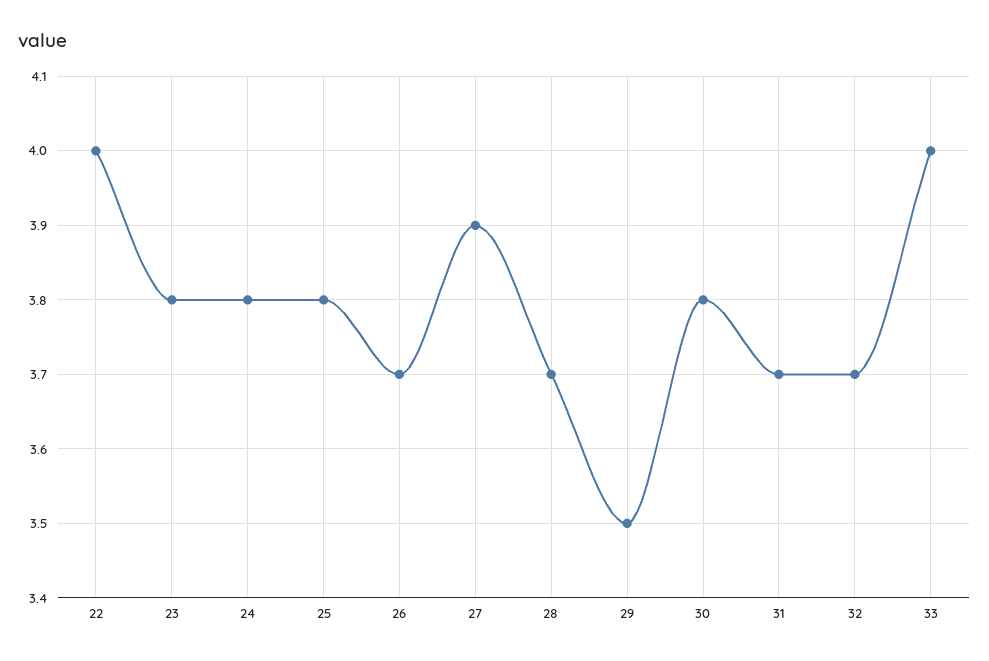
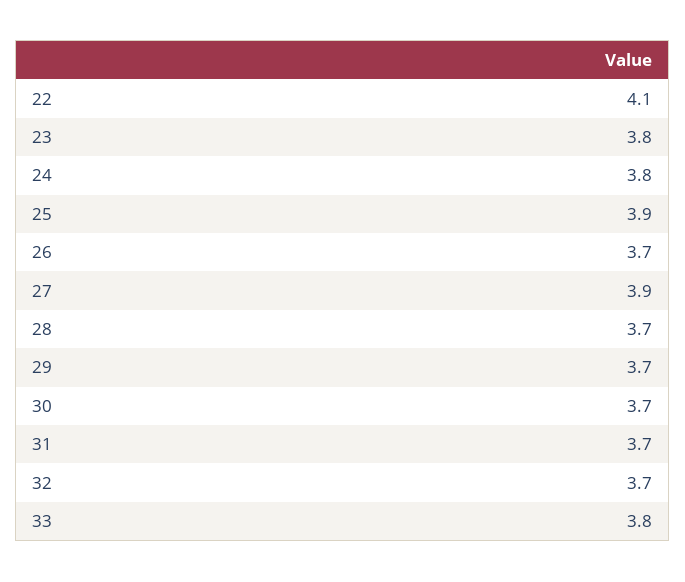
22: 4 -> 4.1
25: 3.8 -> 3.9
29: 3.5 -> 3.7
30: 3.8 -> 3.7
33: 4 -> 3.8

